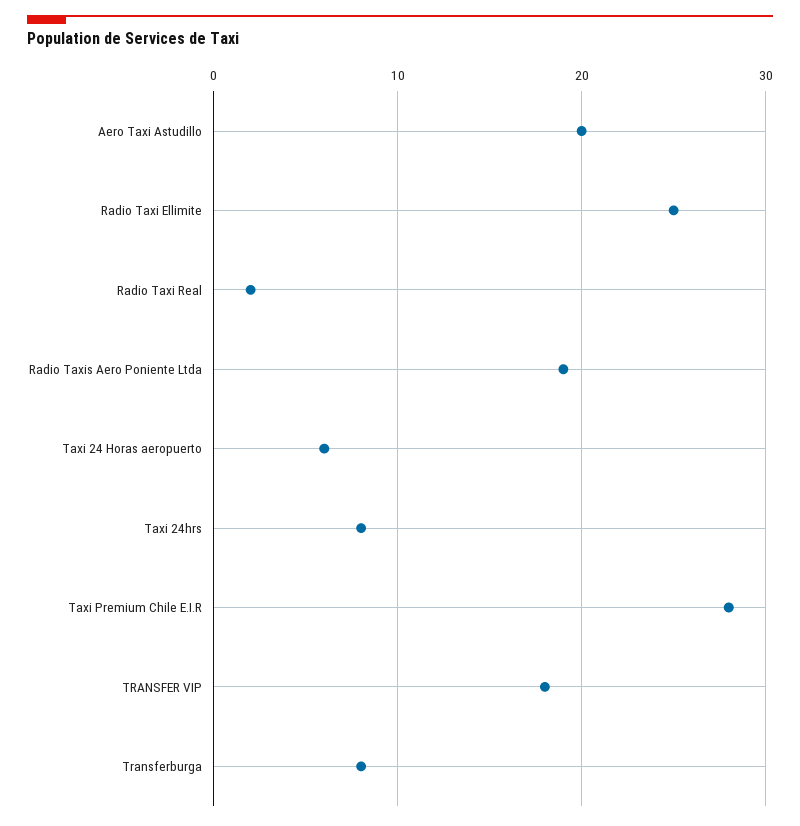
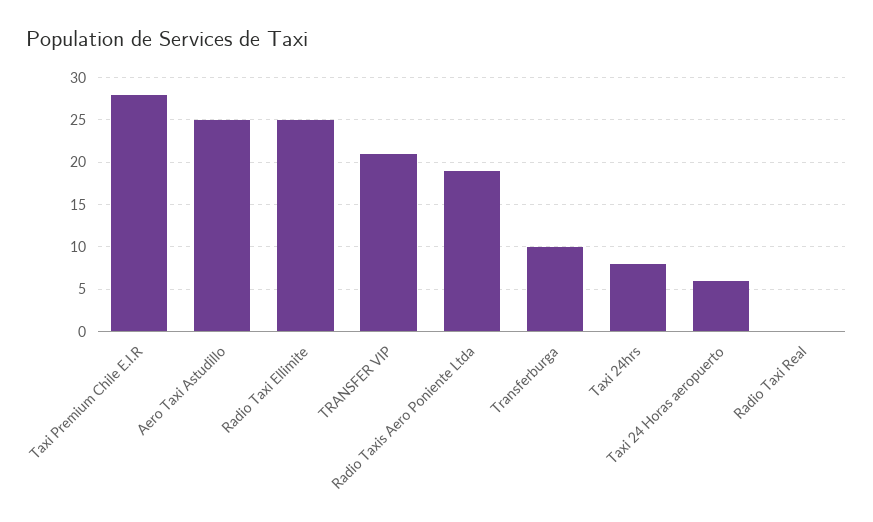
Aero Taxi Astudillo: 20 -> 25
Radio Taxi Real: 2 -> 0
TRANSFER VIP: 18 -> 21
Transferburga: 8 -> 10

